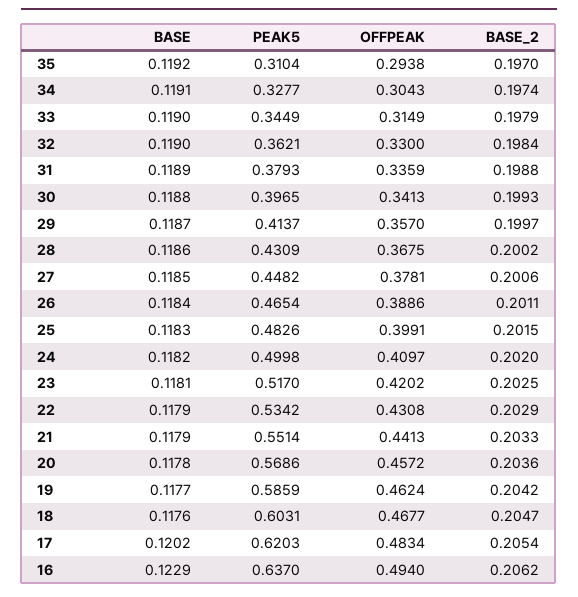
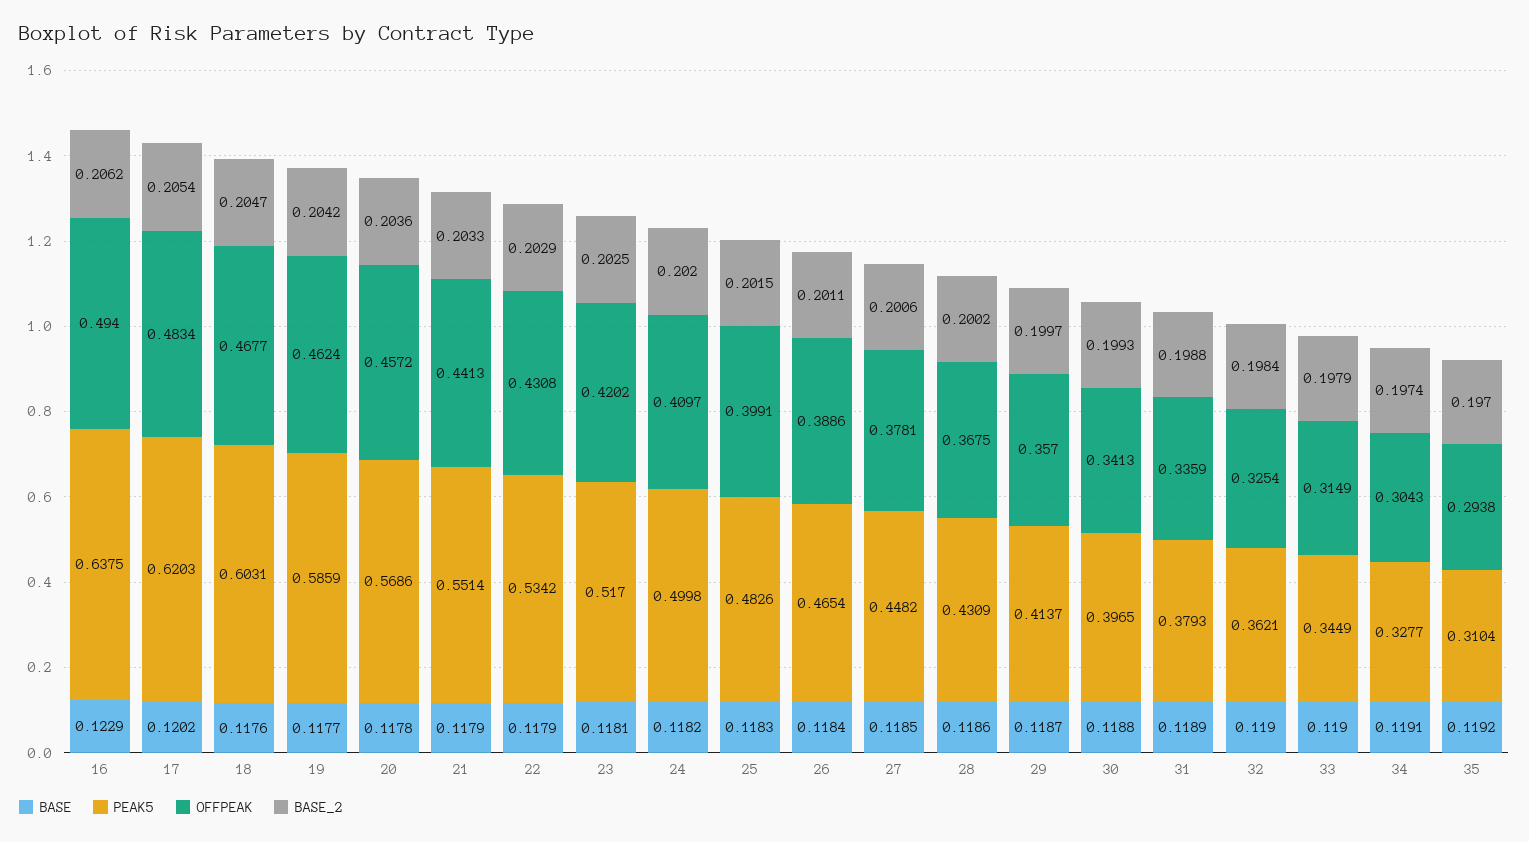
OFFPEAK, 32: 0.33 -> 0.3254
PEAK5, 16: 0.637 -> 0.6375

